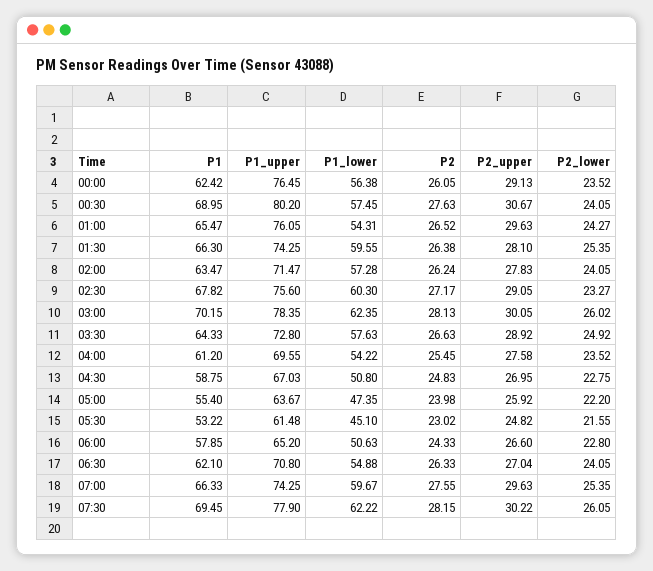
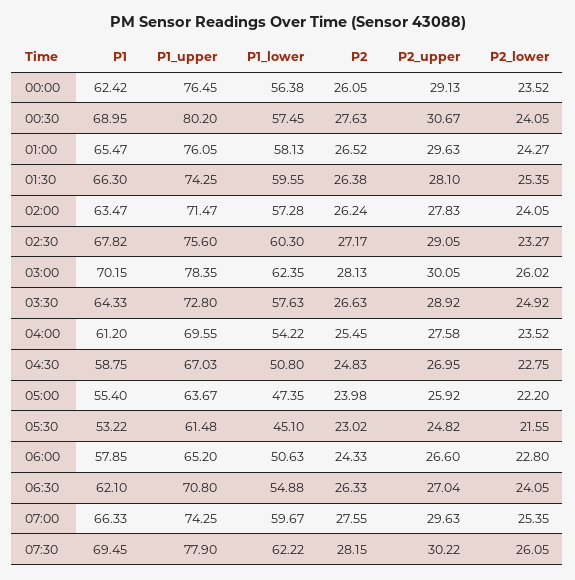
P1_lower, 01:00: 54.31 -> 58.13

